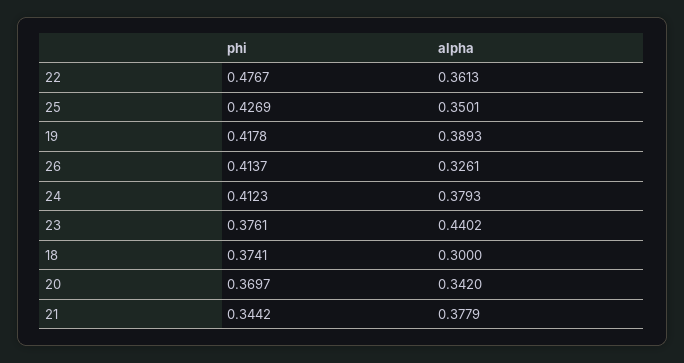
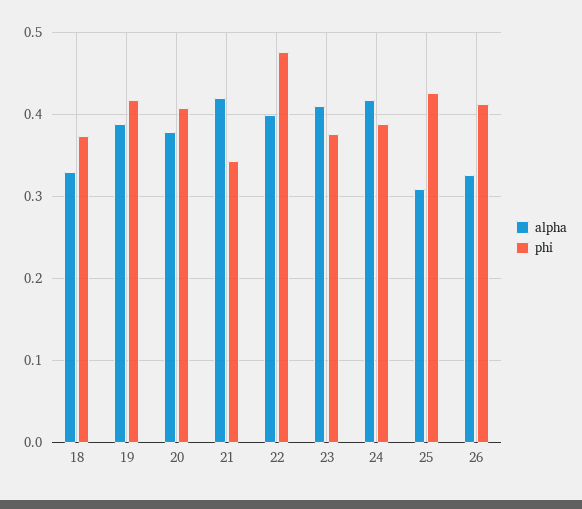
alpha, 22: 0.3613 -> 0.4
alpha, 25: 0.3501 -> 0.31
phi, 24: 0.4123 -> 0.39
alpha, 24: 0.3793 -> 0.42
alpha, 23: 0.4402 -> 0.41
alpha, 18: 0.3 -> 0.33
phi, 20: 0.3697 -> 0.41
alpha, 20: 0.342 -> 0.38
alpha, 21: 0.3779 -> 0.42

